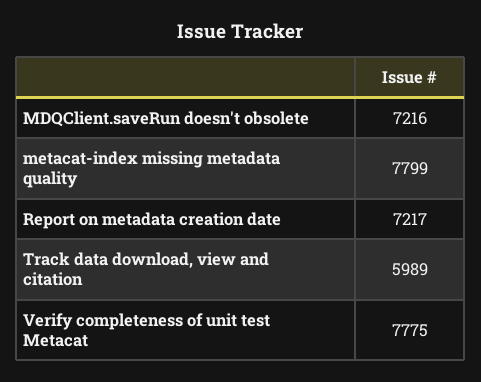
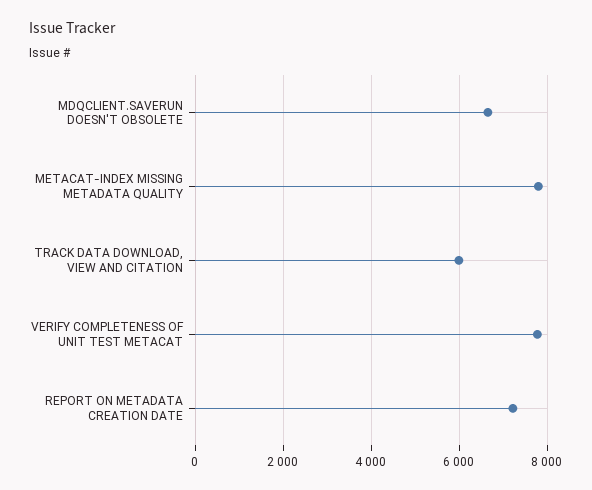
MDQClient.saveRun doesn't obsolete: 7216 -> 6600

